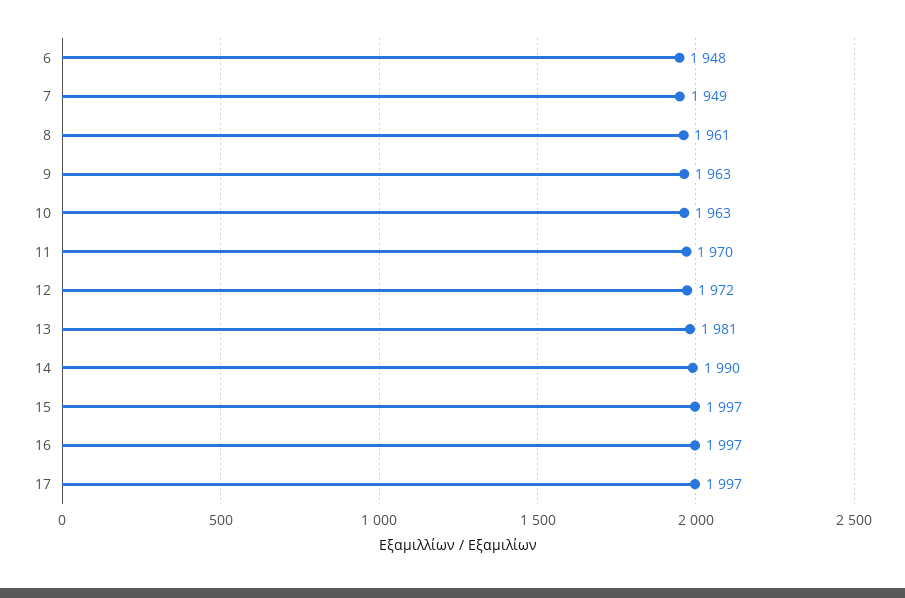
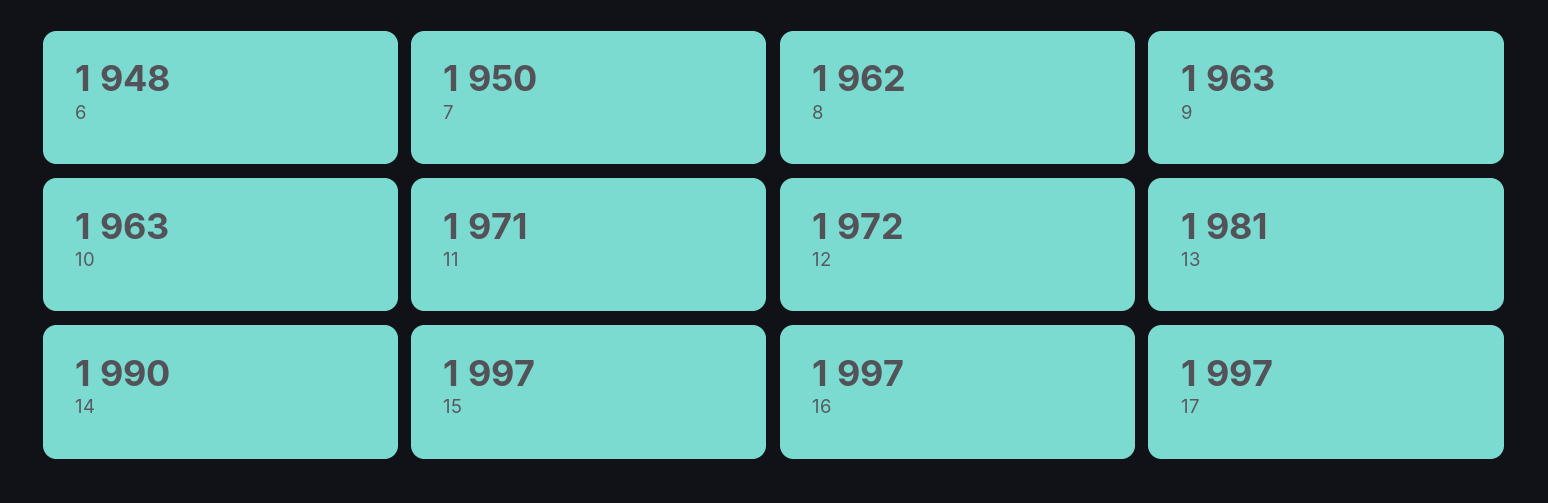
7: 1949 -> 1950
8: 1961 -> 1962
11: 1970 -> 1971

